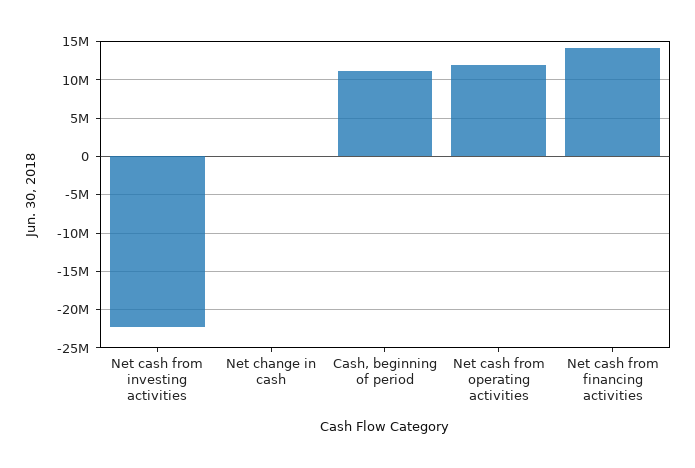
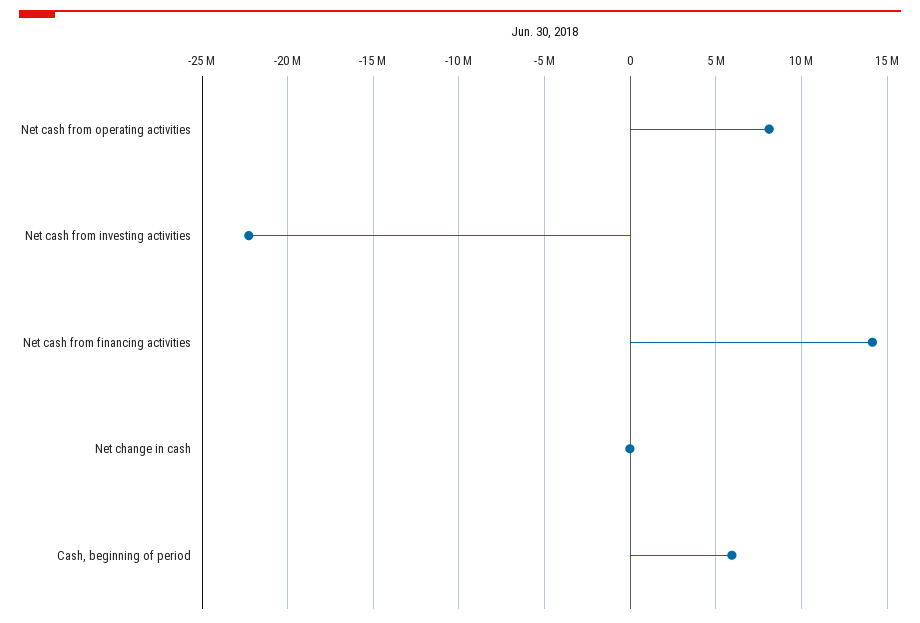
Cash, beginning of period: 11000000 -> 6000000
Net cash from operating activities: 12000000 -> 8000000

